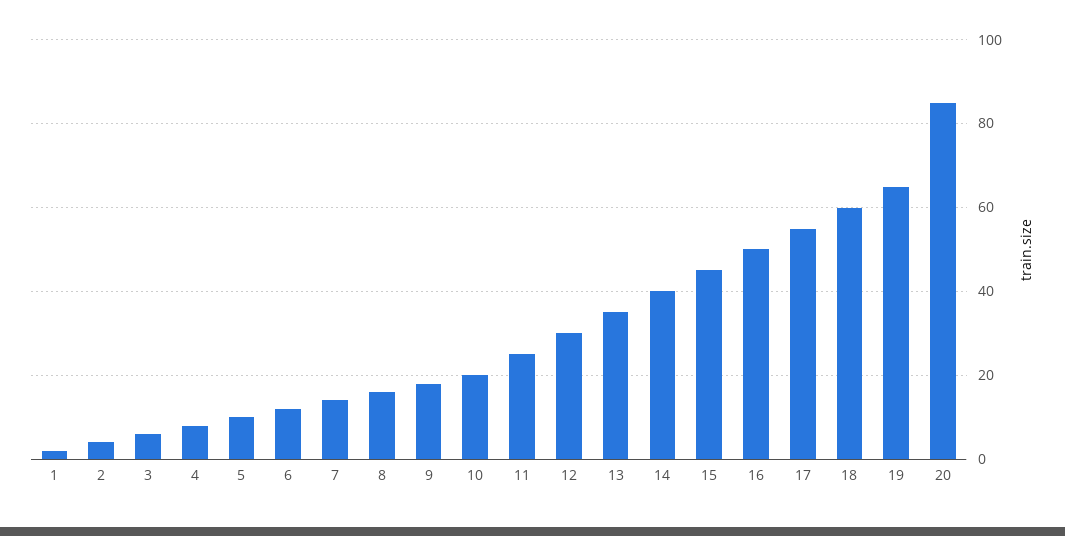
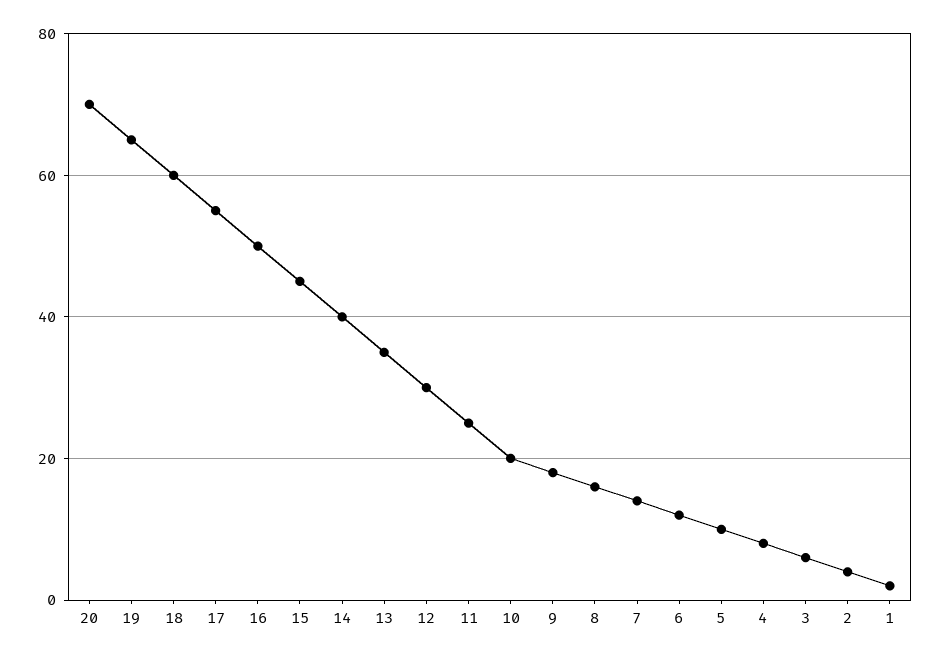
20: 85 -> 70

